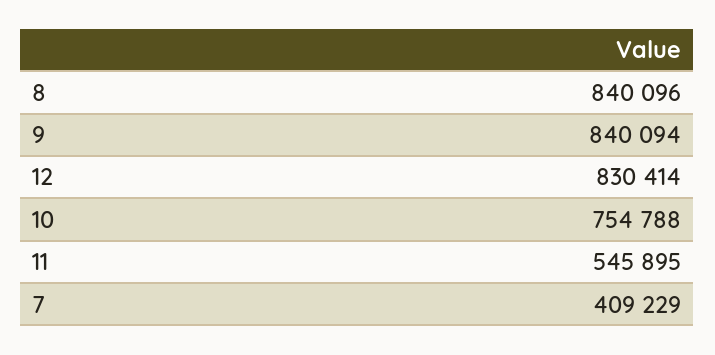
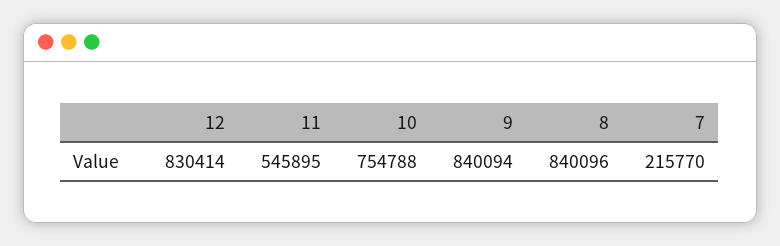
7: 409229 -> 215770

